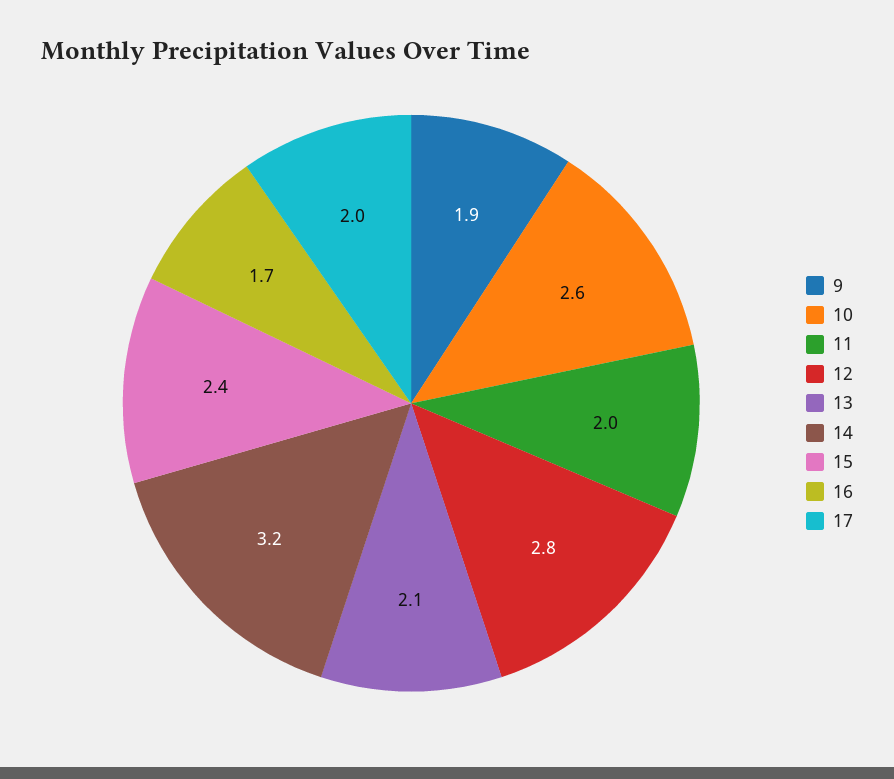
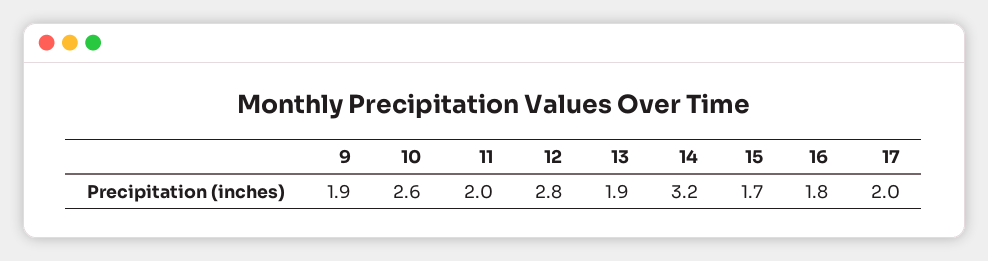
13: 2.1 -> 1.9
15: 2.4 -> 1.7
16: 1.7 -> 1.8

